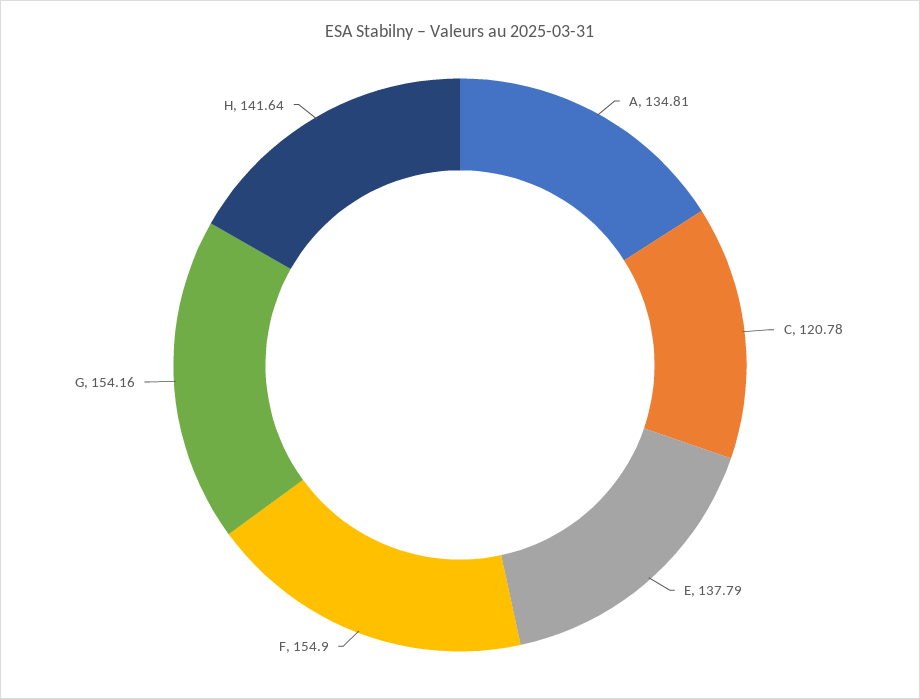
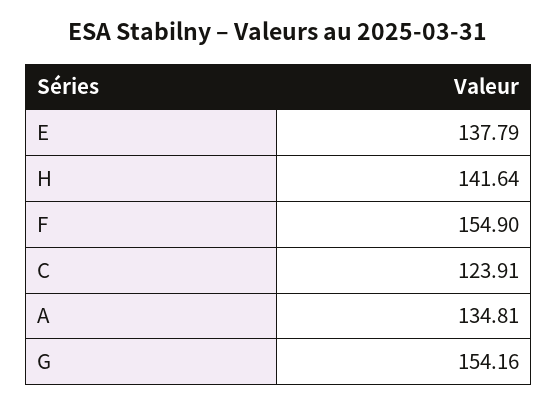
C: 120.78 -> 123.91

